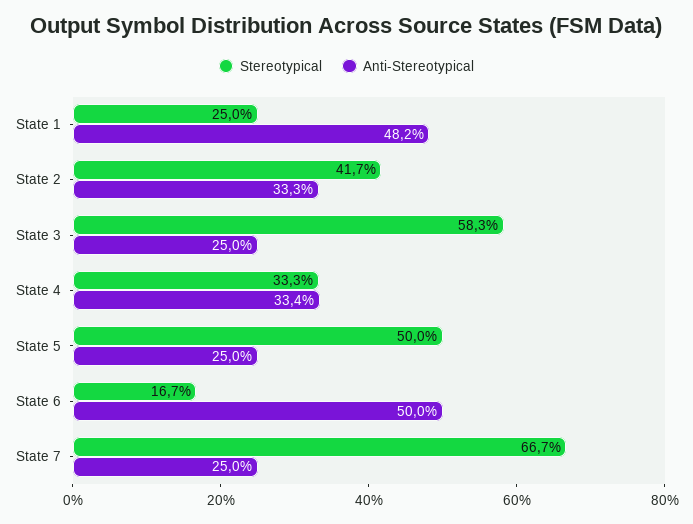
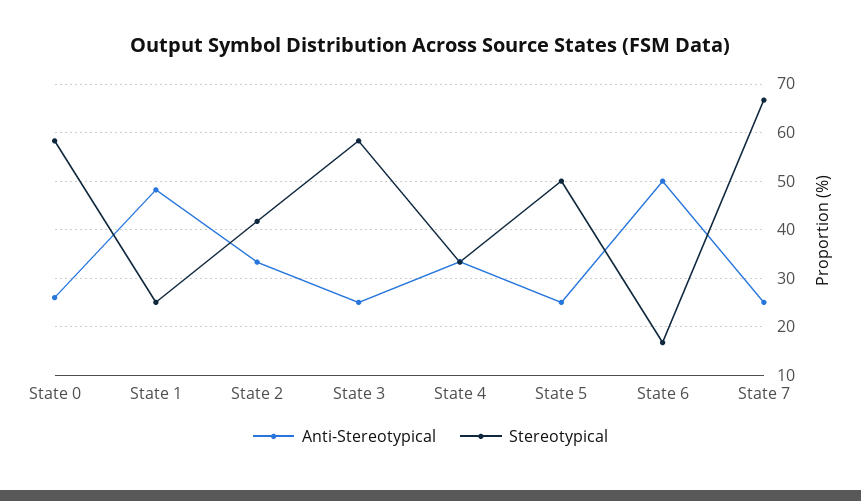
Anti-Stereotypical, State 0: none -> 26
Stereotypical, State 0: none -> 58

